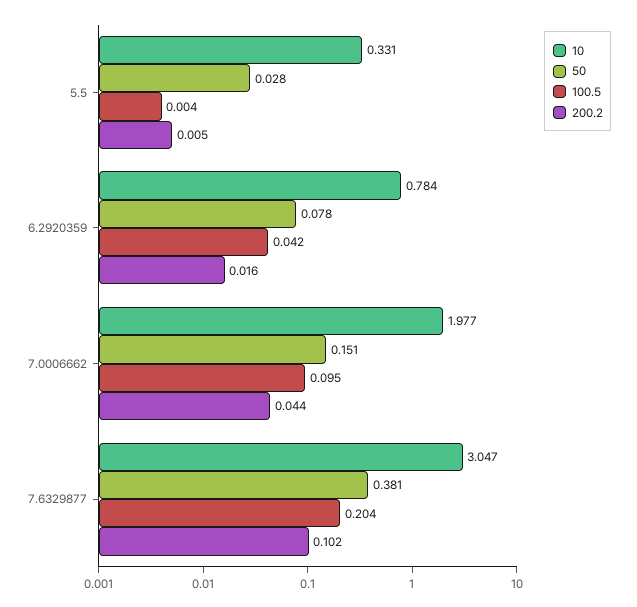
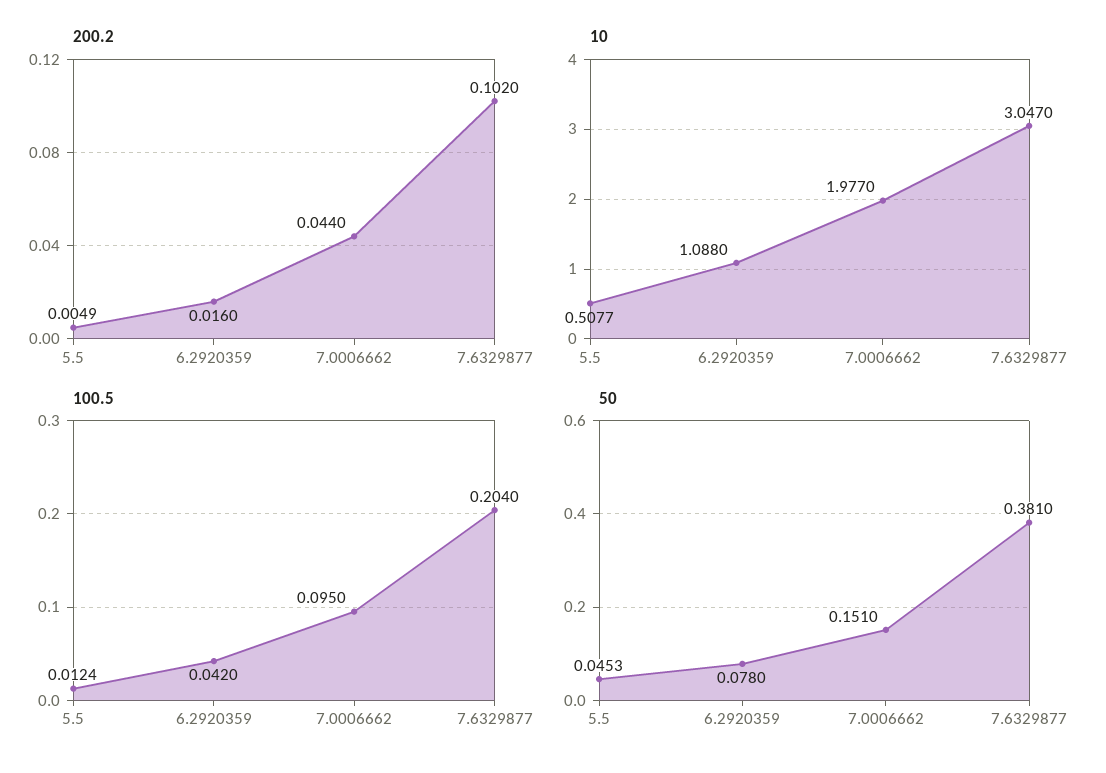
10, 5.5: 0.331 -> 0.5077
50, 5.5: 0.028 -> 0.0453
100.5, 5.5: 0.004 -> 0.0124
10, 6.2920359: 0.784 -> 1.088

